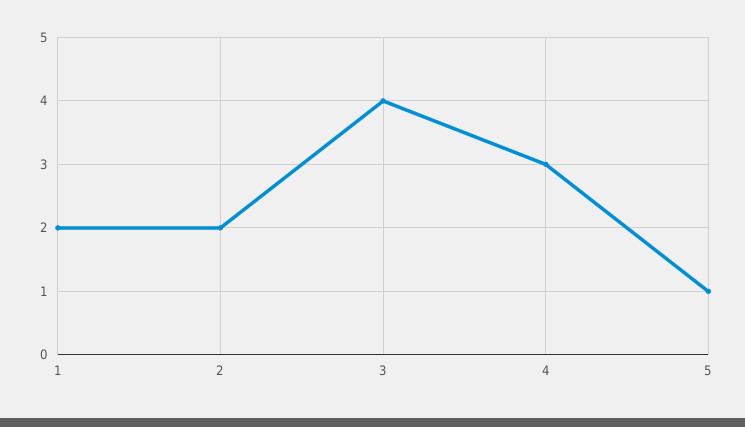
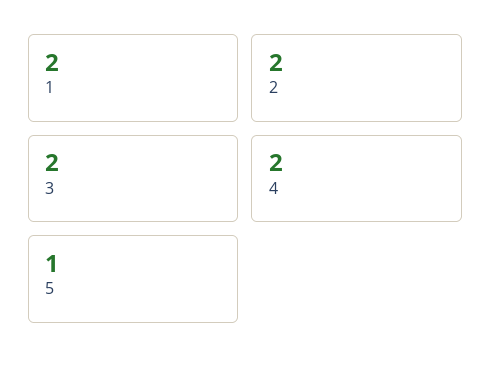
3: 4 -> 2
4: 3 -> 2

